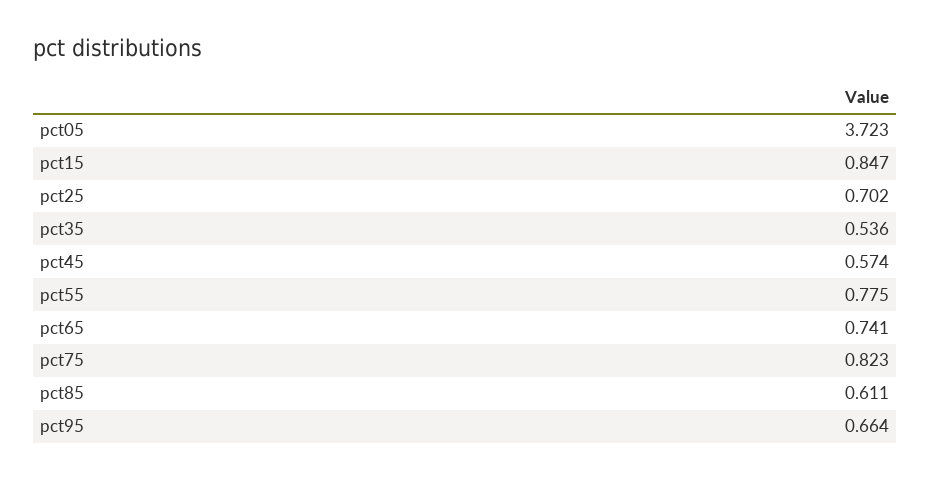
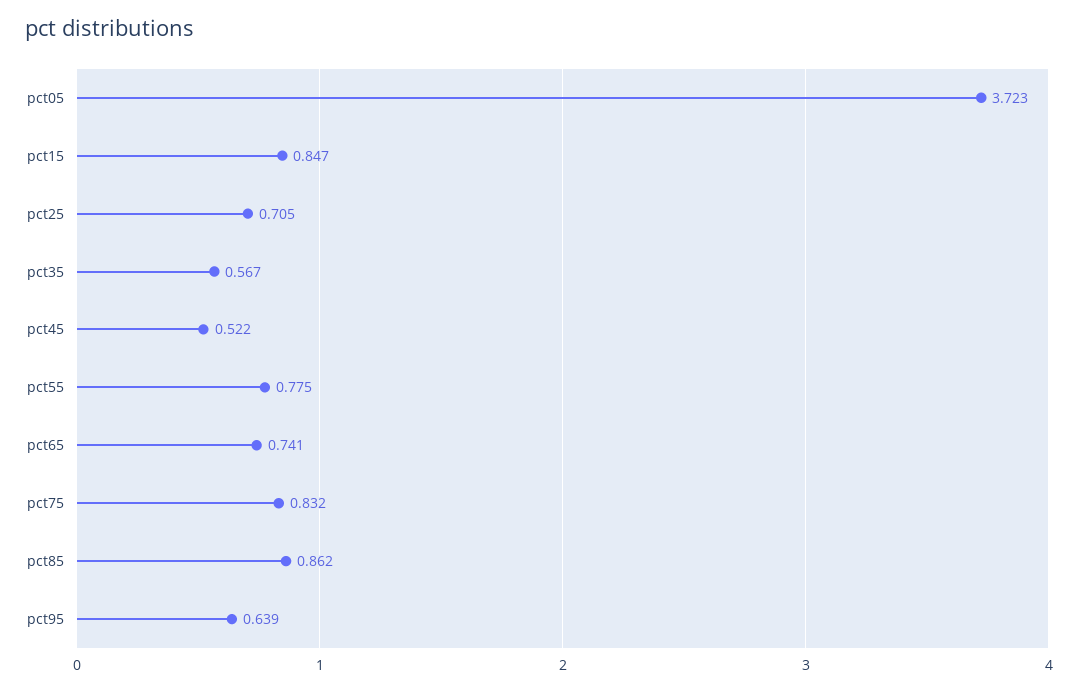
pct25: 0.702 -> 0.705
pct35: 0.536 -> 0.567
pct45: 0.574 -> 0.522
pct75: 0.823 -> 0.832
pct85: 0.611 -> 0.862
pct95: 0.664 -> 0.639

